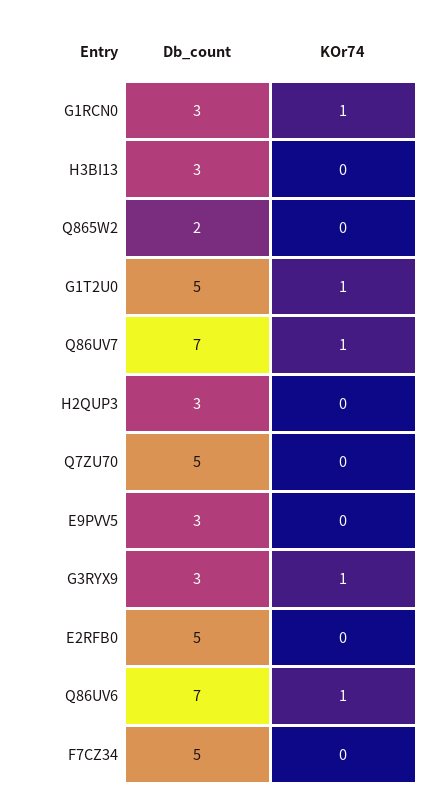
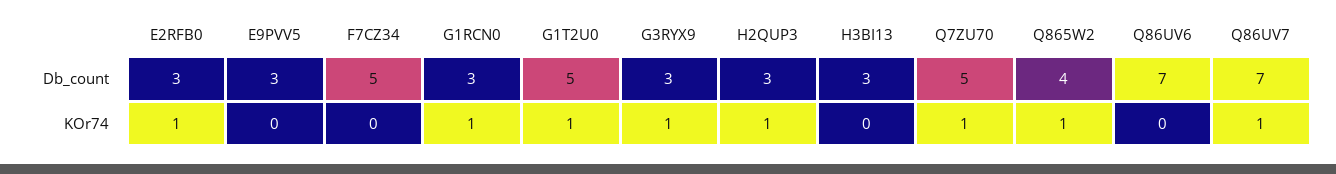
Db_count, Q865W2: 2 -> 4
KOr74, Q865W2: 0 -> 1
KOr74, H2QUP3: 0 -> 1
KOr74, Q7ZU70: 0 -> 1
Db_count, E2RFB0: 5 -> 3
KOr74, E2RFB0: 0 -> 1
KOr74, Q86UV6: 1 -> 0

